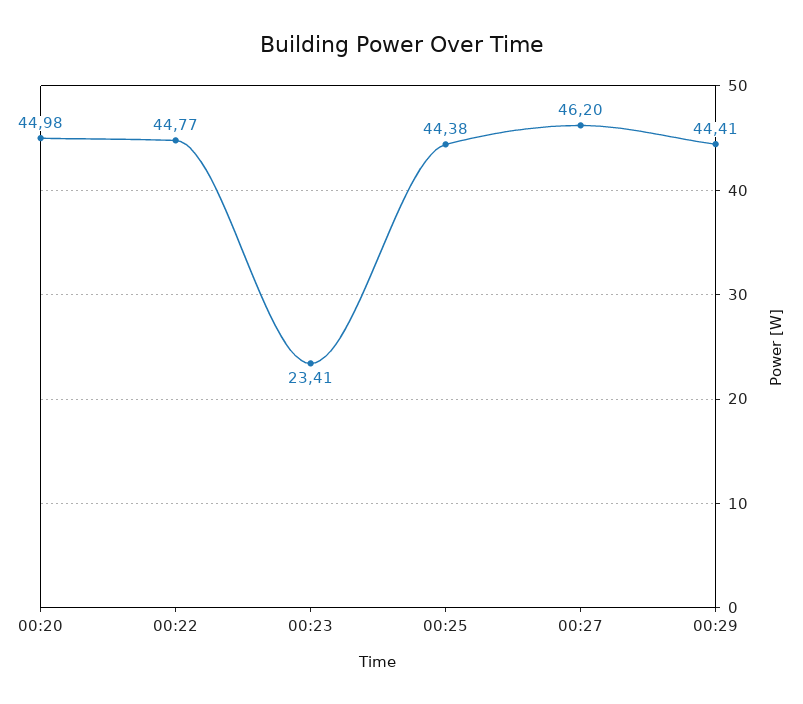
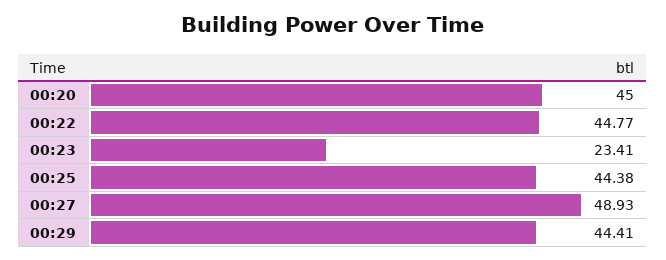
00:20: 44.98 -> 45
00:27: 46.2 -> 48.93

